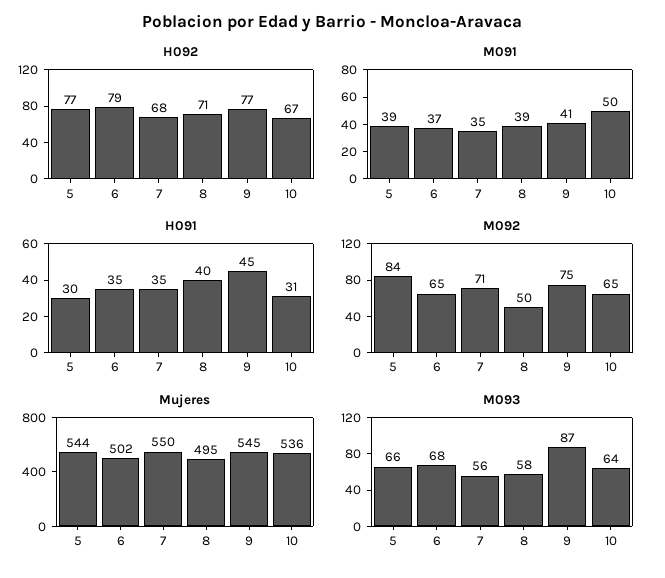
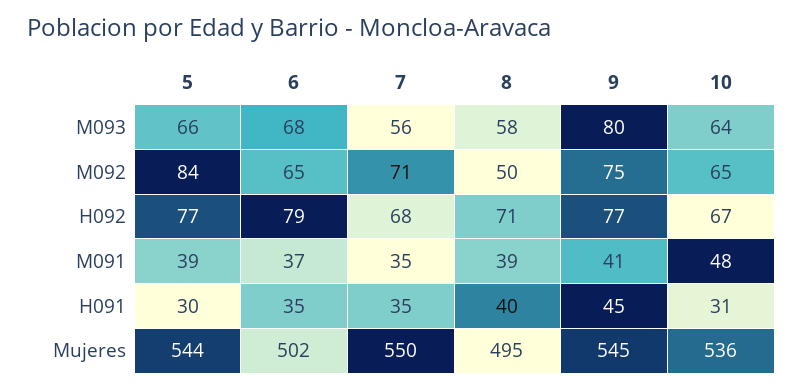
M091, 10: 50 -> 48
M093, 9: 87 -> 80

